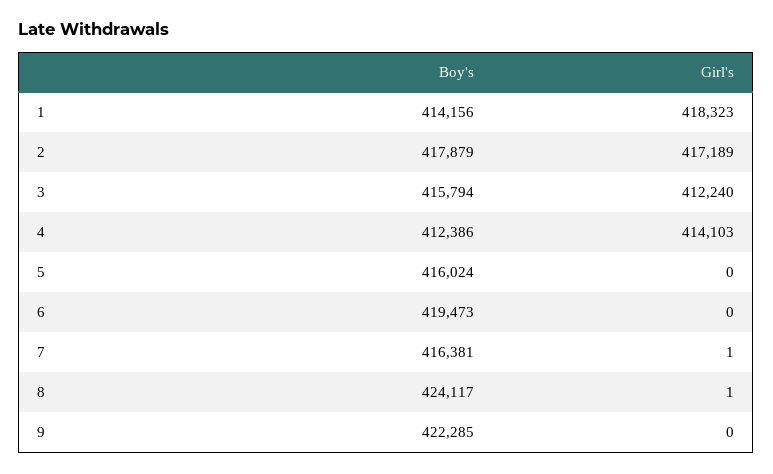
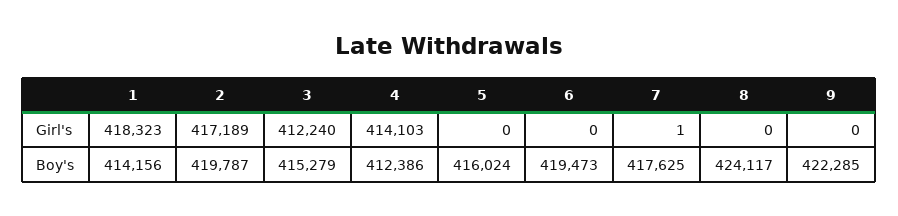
Boy's, 2: 417879 -> 419787
Boy's, 3: 415794 -> 415279
Boy's, 7: 416381 -> 417625
Girl's, 8: 1 -> 0

